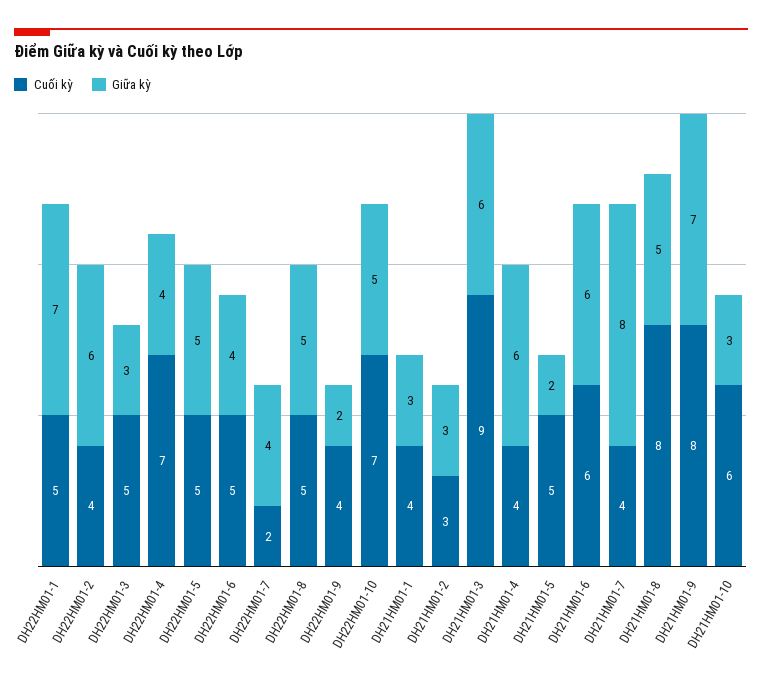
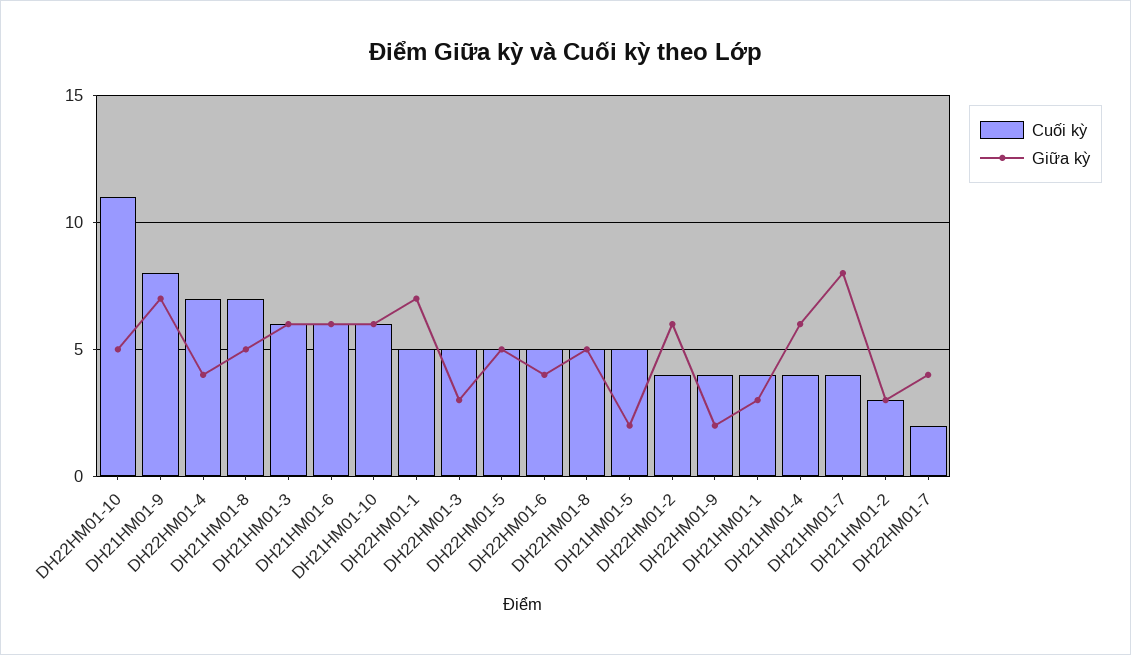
Cuối kỳ, DH22HM01-10: 7 -> 11
Cuối kỳ, DH21HM01-3: 9 -> 6
Cuối kỳ, DH21HM01-8: 8 -> 7
Giữa kỳ, DH21HM01-10: 3 -> 6

